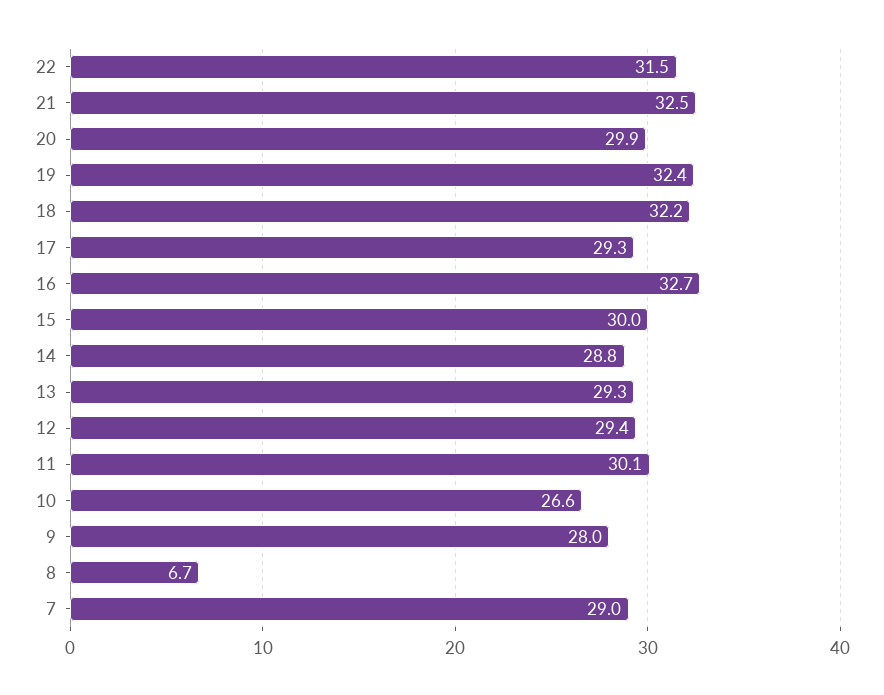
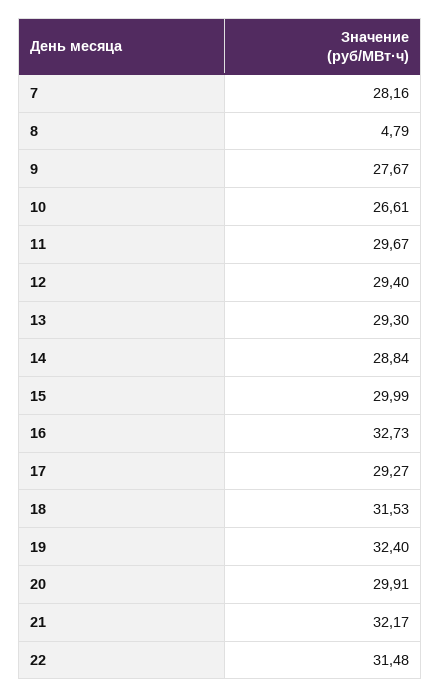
21: 32.5 -> 32.17
18: 32.2 -> 31.53
11: 30.1 -> 29.67
9: 28 -> 27.67
8: 6.7 -> 4.79
7: 29 -> 28.16

